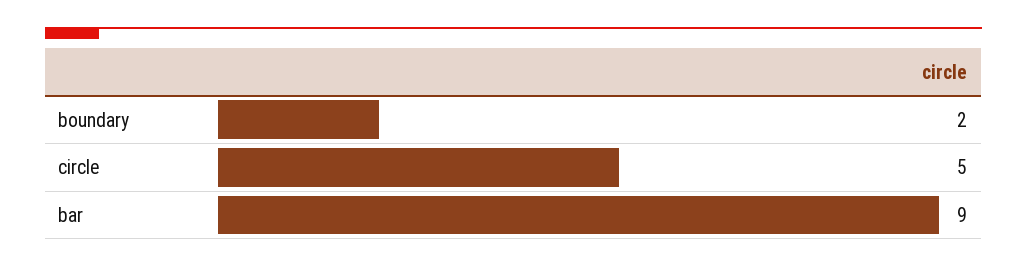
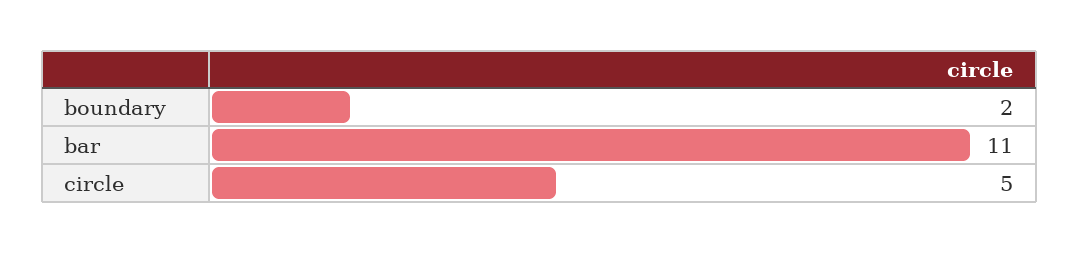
bar: 9 -> 11

